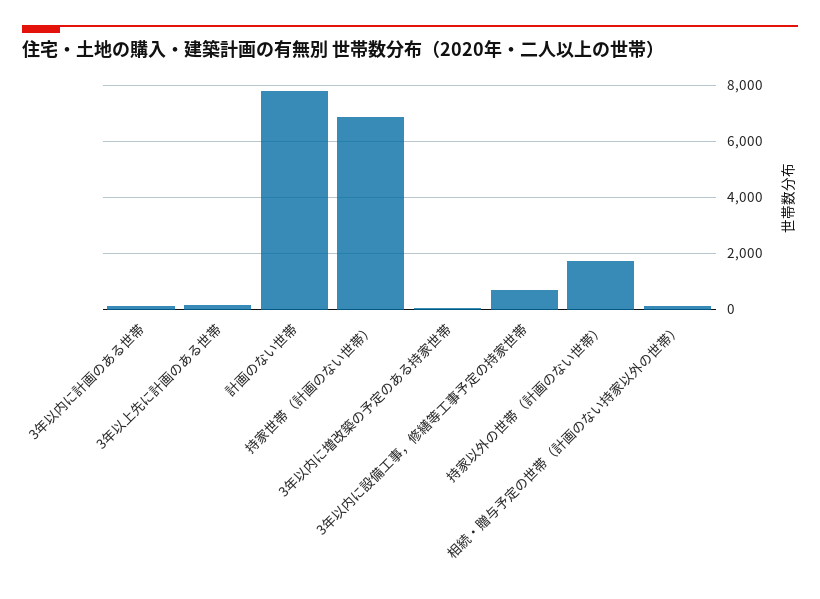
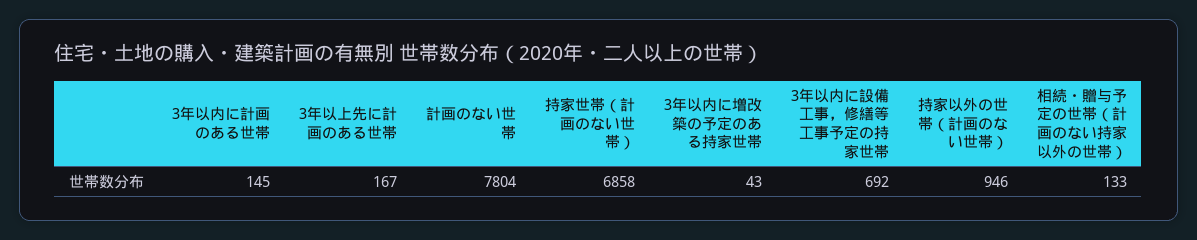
持家以外の世帯（計画のない世帯）: 1750 -> 946

